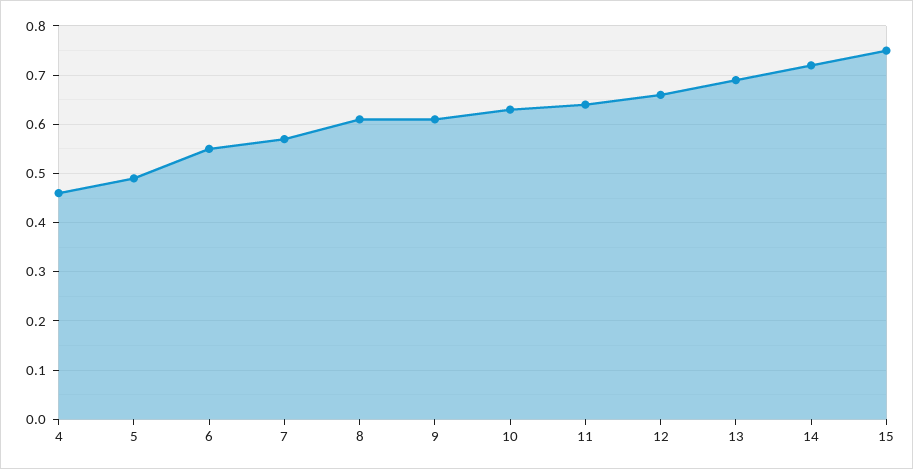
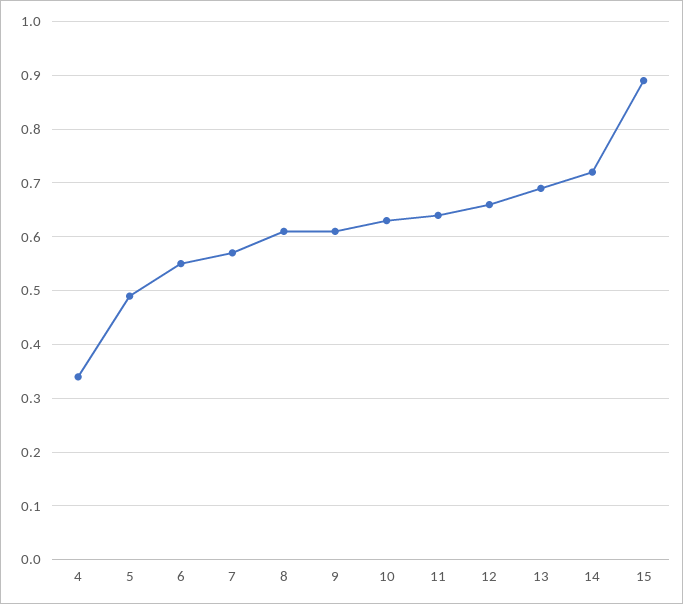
4: 0.45 -> 0.35
15: 0.75 -> 0.9

